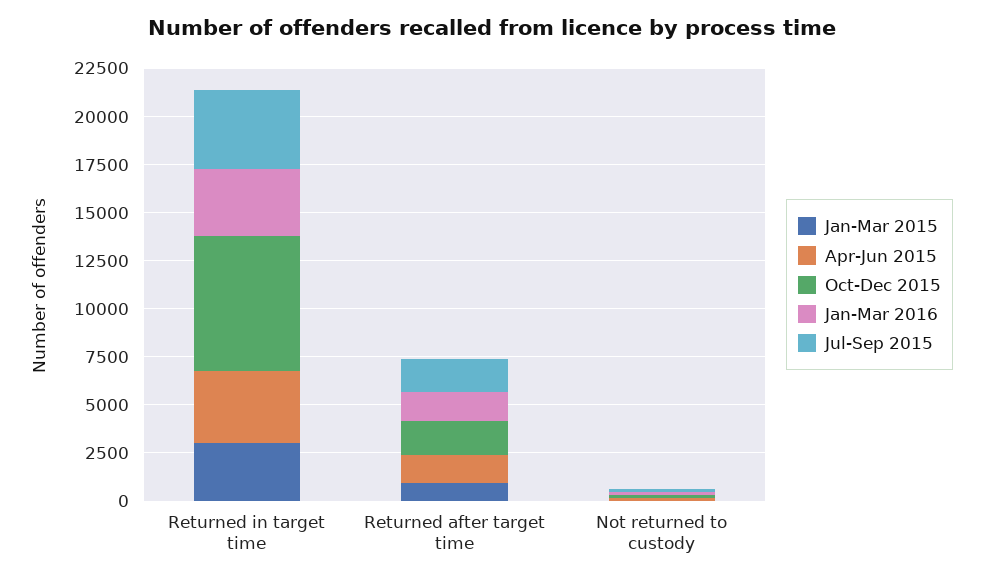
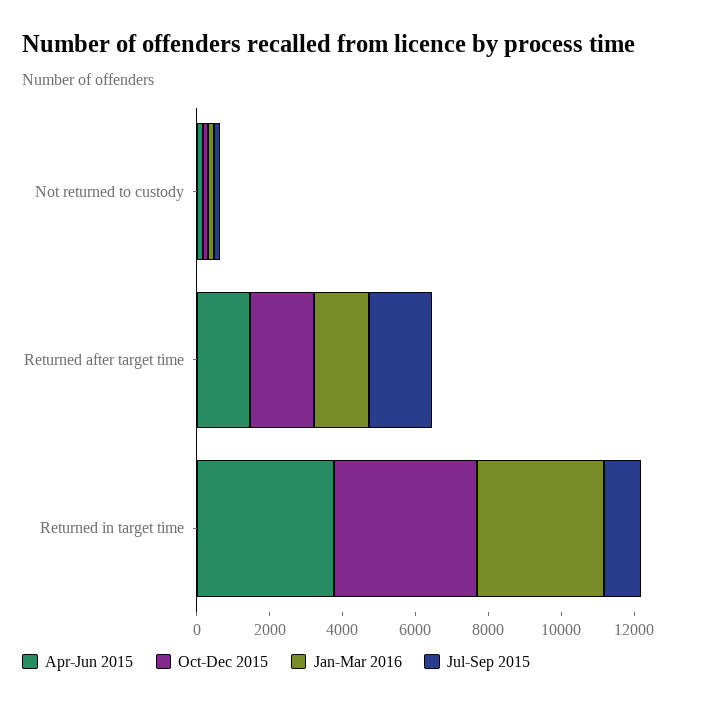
Jan-Mar 2015, Returned in target time: 3000 -> none
Oct-Dec 2015, Returned in target time: 7000 -> 4000
Jul-Sep 2015, Returned in target time: 4000 -> 1000
Jan-Mar 2015, Returned after target time: 1000 -> none
Jan-Mar 2015, Not returned to custody: 0 -> none

